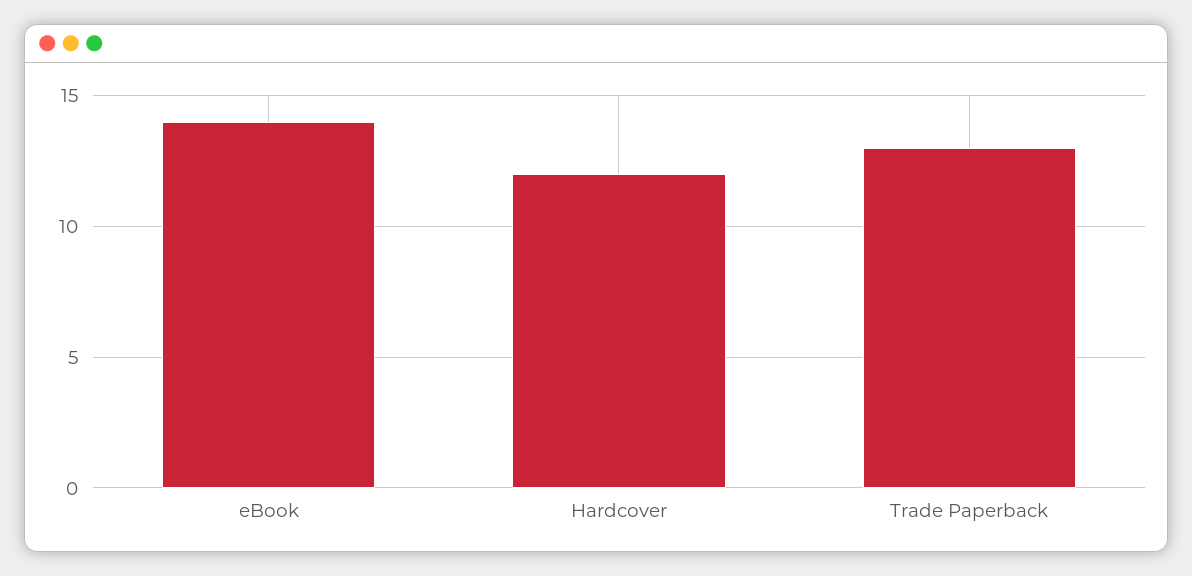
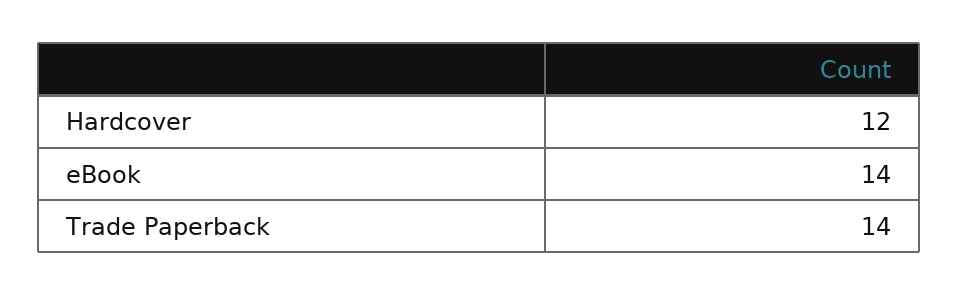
Trade Paperback: 13 -> 14

